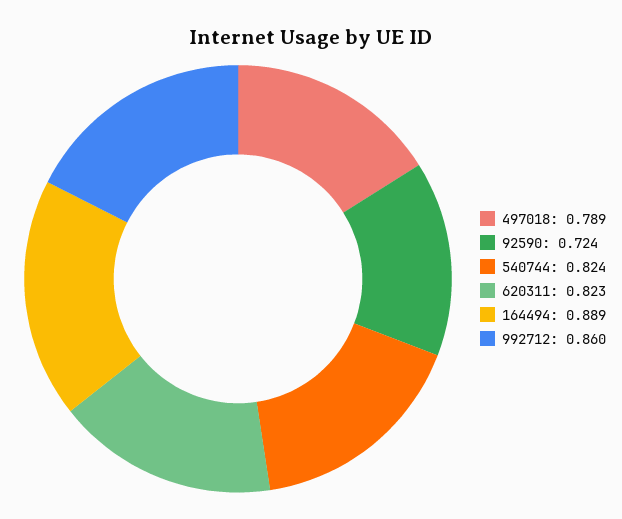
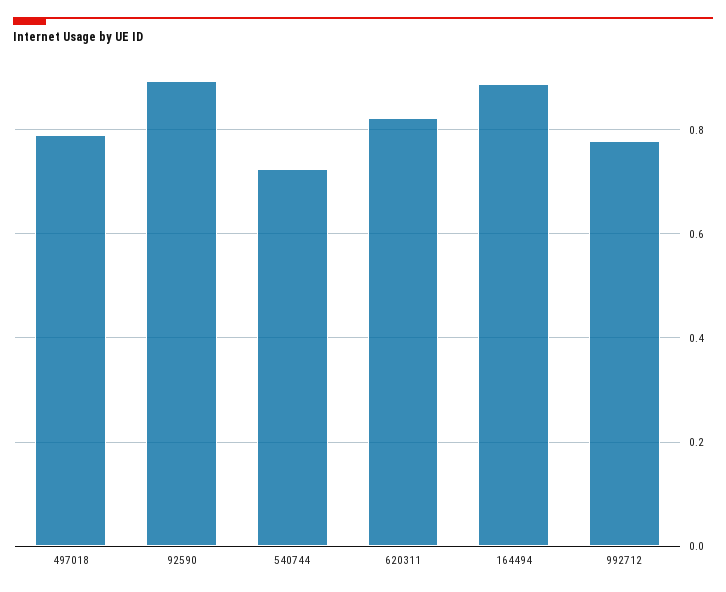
92590: 0.724 -> 0.9
540744: 0.824 -> 0.72
992712: 0.86 -> 0.78

